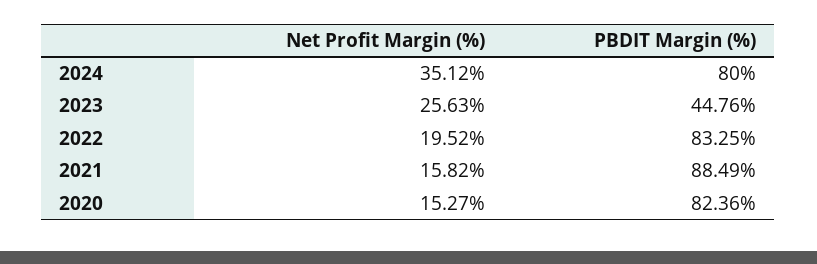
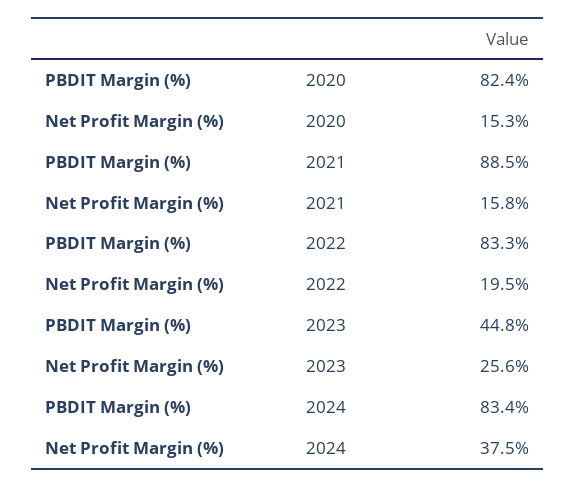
Net Profit Margin (%), 2024: 35.12 -> 37.5
PBDIT Margin (%), 2024: 80 -> 83.4

